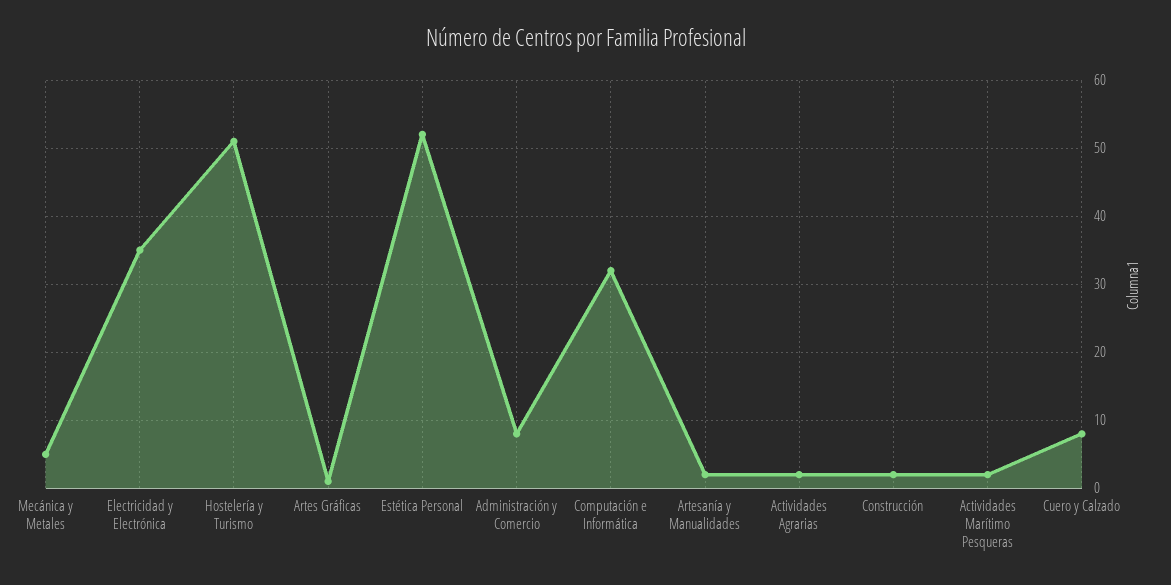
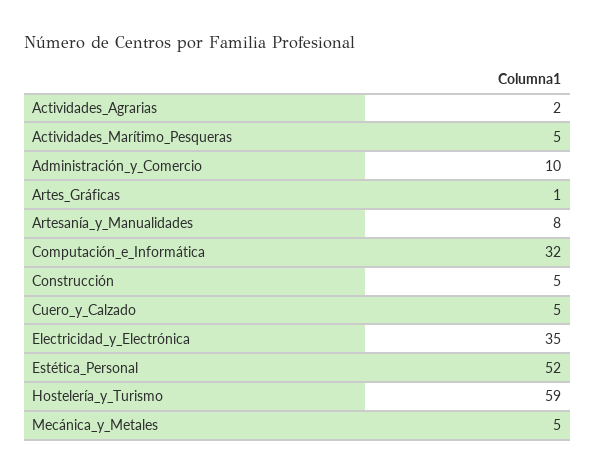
Hostelería y Turismo: 51 -> 59
Administración y Comercio: 8 -> 10
Artesanía y Manualidades: 2 -> 8
Construcción: 2 -> 5
Actividades Marítimo Pesqueras: 2 -> 5
Cuero y Calzado: 8 -> 5

